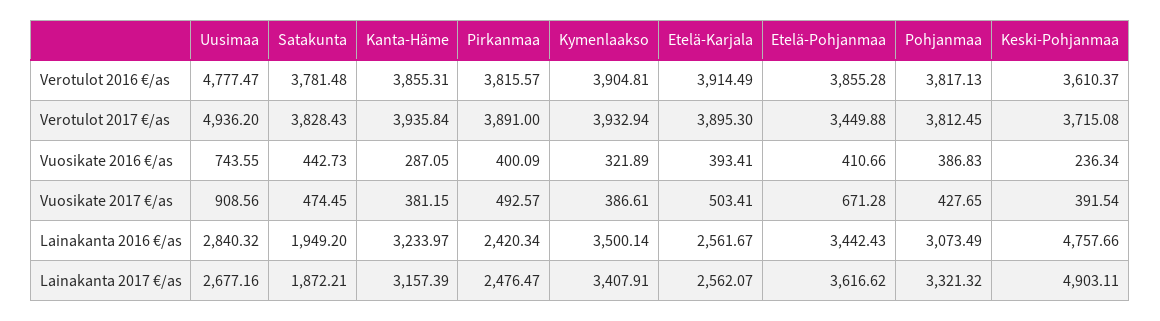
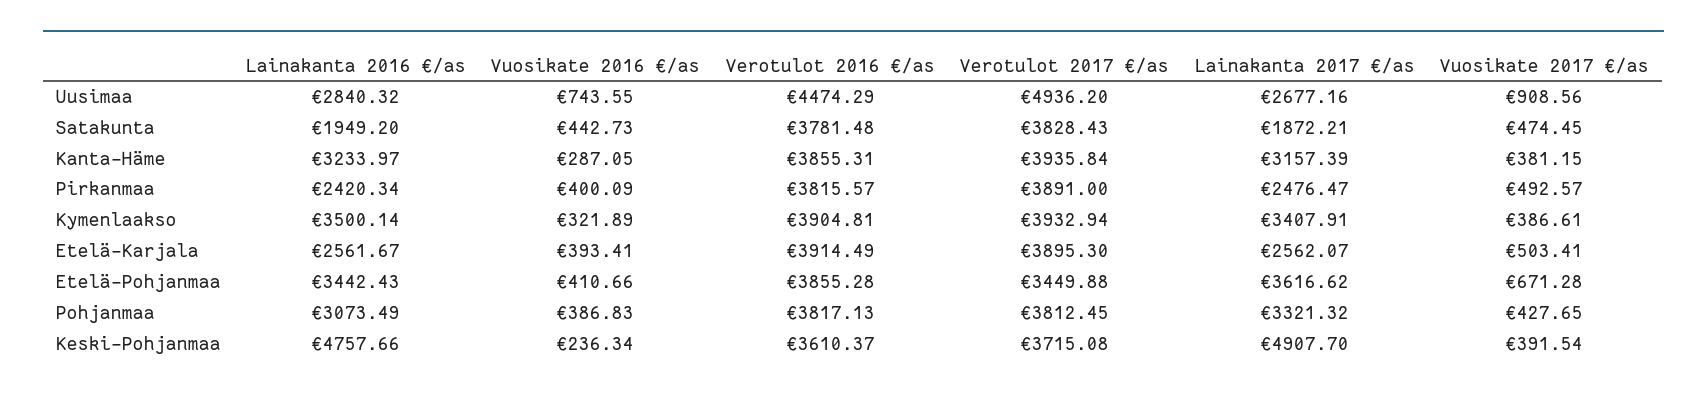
Uusimaa, Verotulot 2016 €/as: 4777.47 -> 4474.29
Keski-Pohjanmaa, Lainakanta 2017 €/as: 4903.11 -> 4907.7

